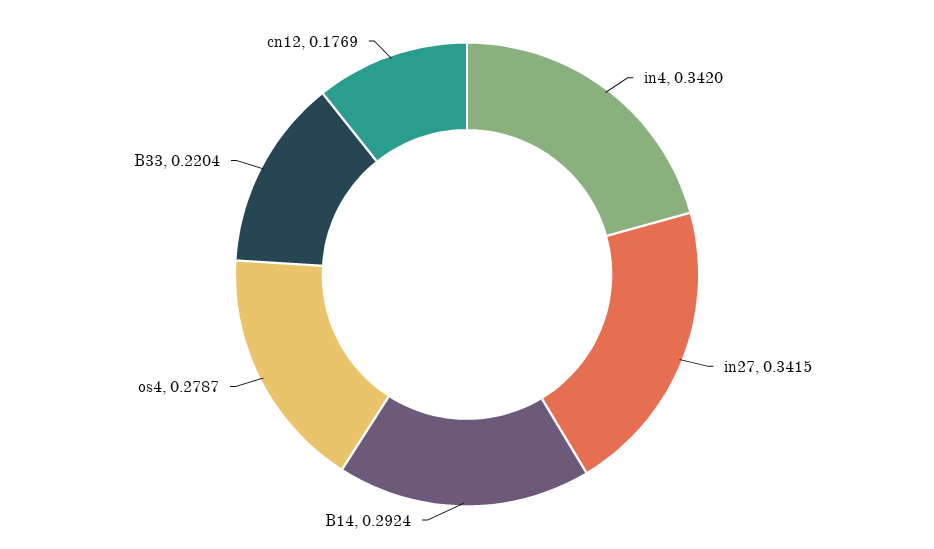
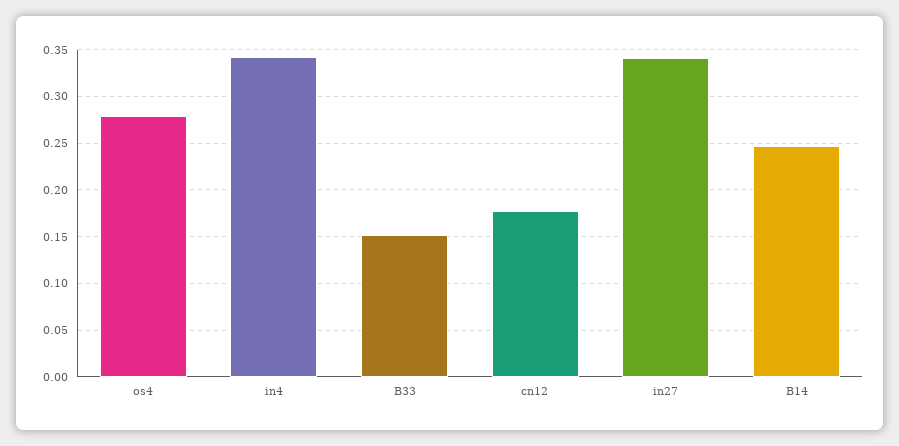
B14: 0.2924 -> 0.25
B33: 0.2204 -> 0.15

